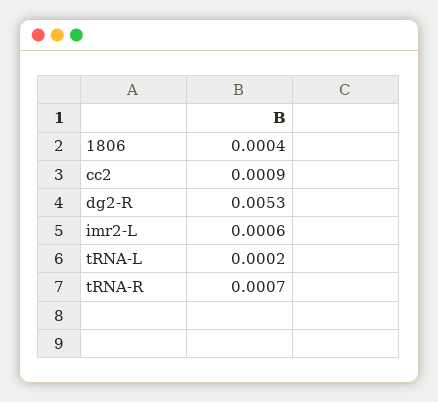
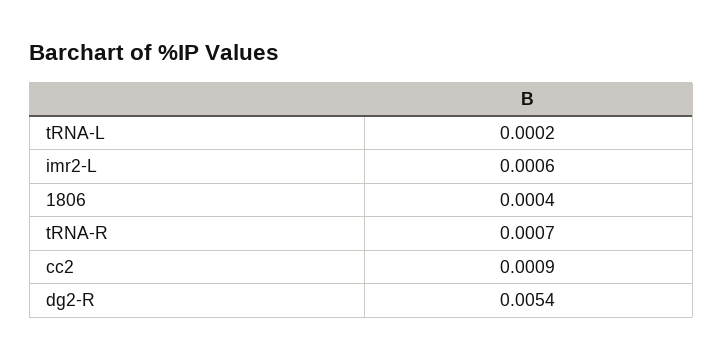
dg2-R: 0.0053 -> 0.0054

